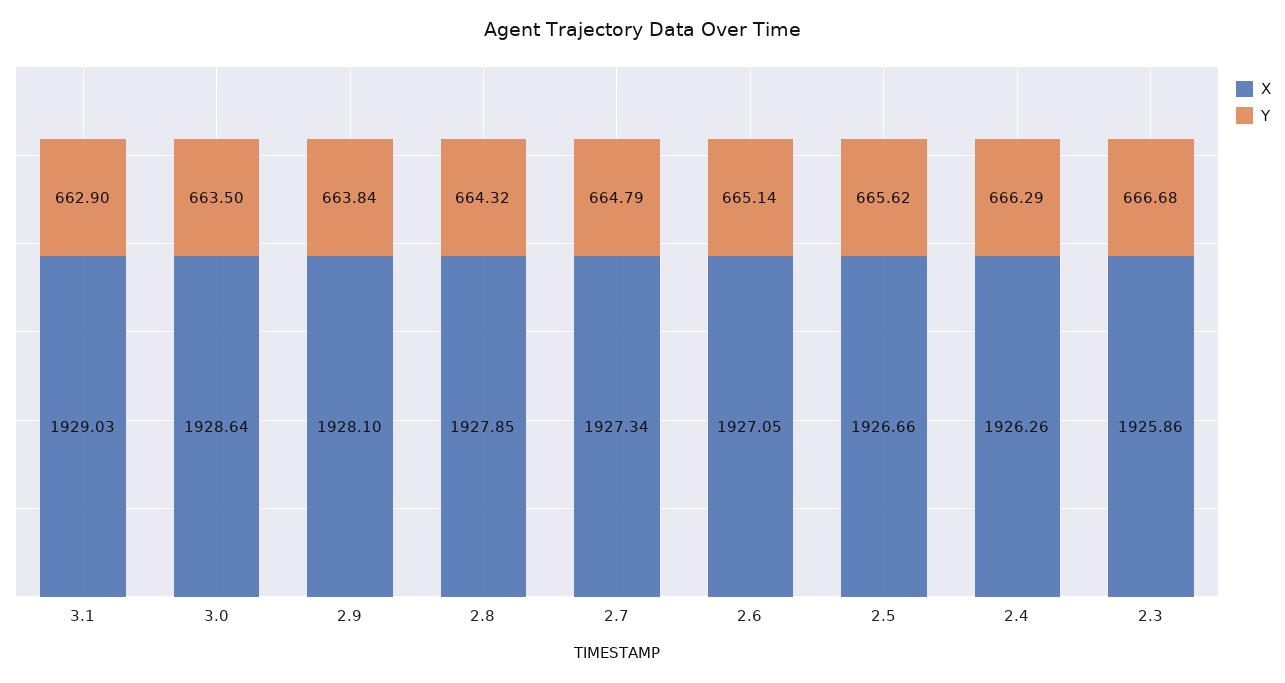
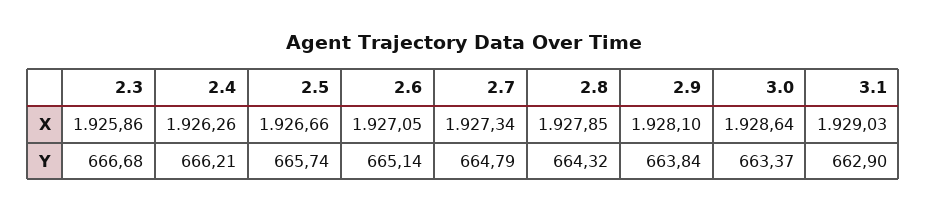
Y, 3.0: 663.5 -> 663.37
Y, 2.5: 665.62 -> 665.74
Y, 2.4: 666.29 -> 666.21

